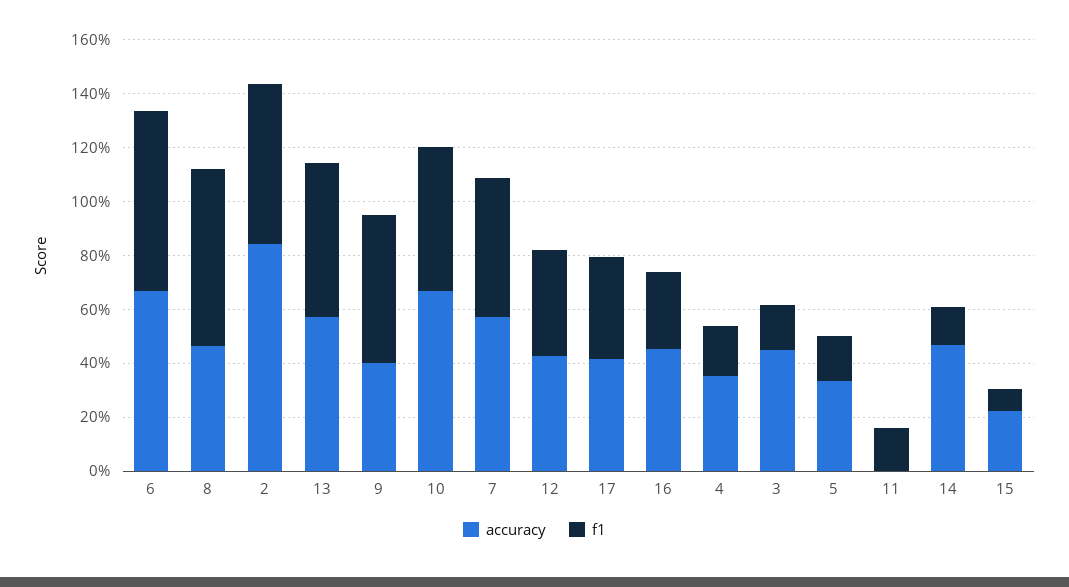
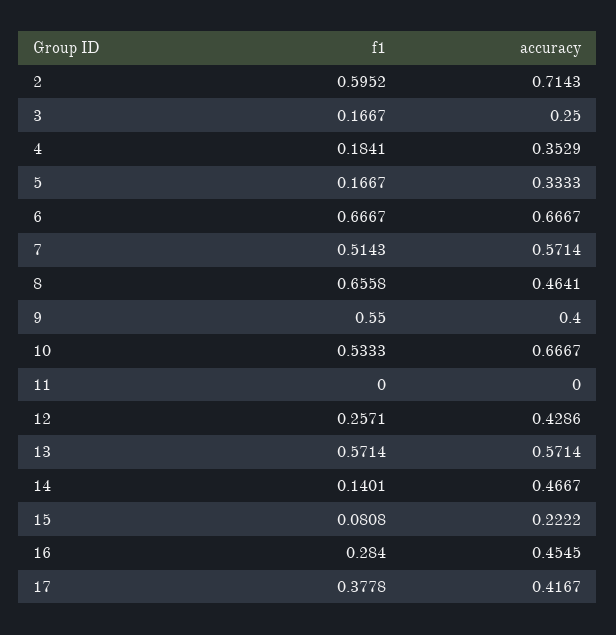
accuracy, 2: 0.85 -> 0.7143
f1, 12: 0.4 -> 0.2571
accuracy, 3: 0.45 -> 0.25
f1, 11: 0.15 -> 0

